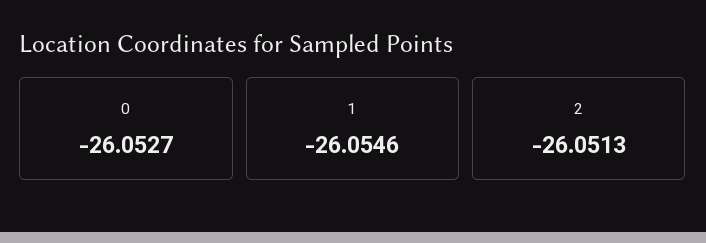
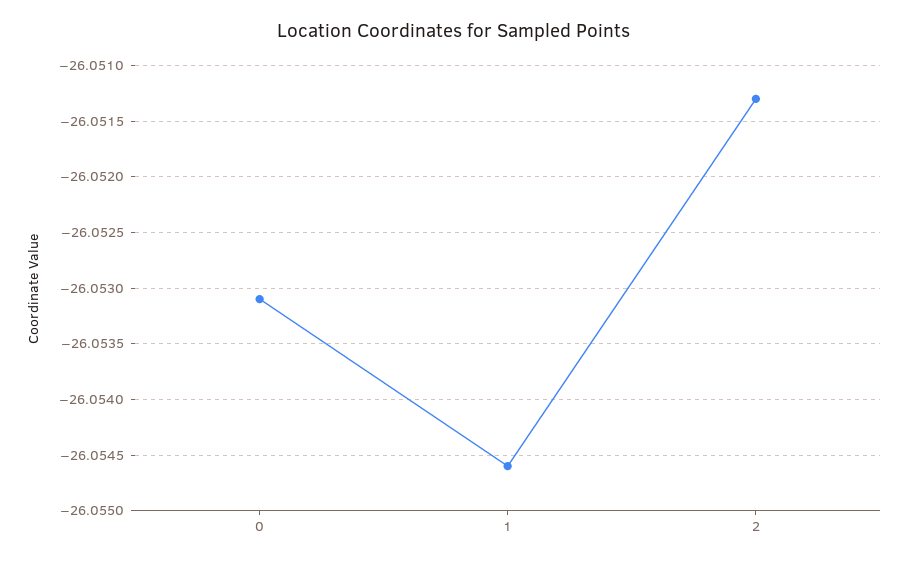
0: -26.0527 -> -26.0531

